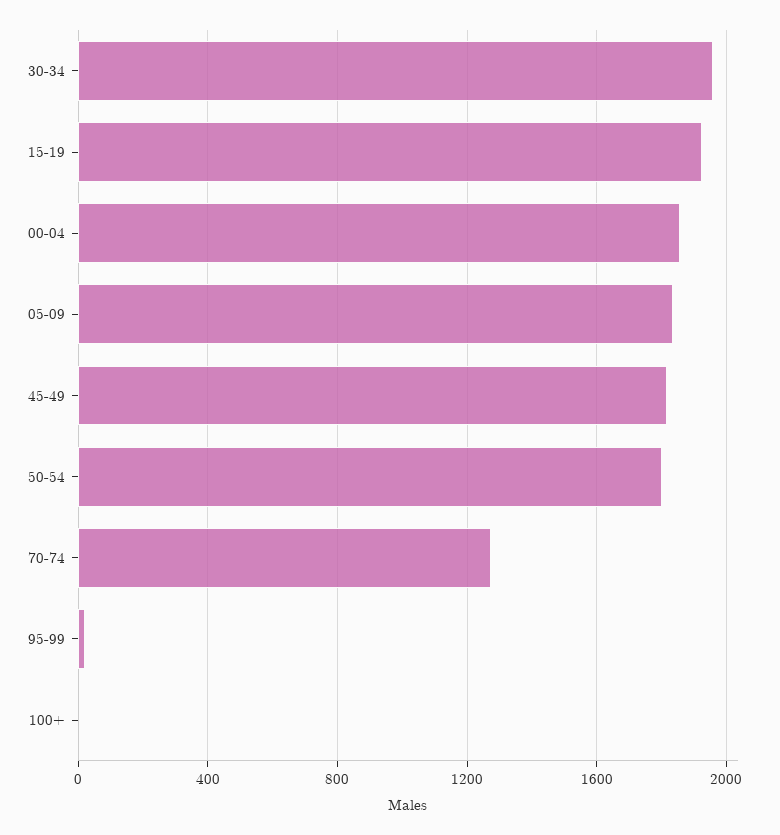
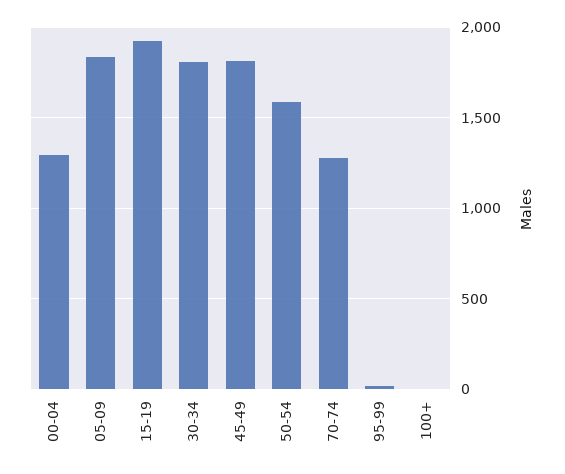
30-34: 1950 -> 1800
00-04: 1850 -> 1300
50-54: 1800 -> 1600

